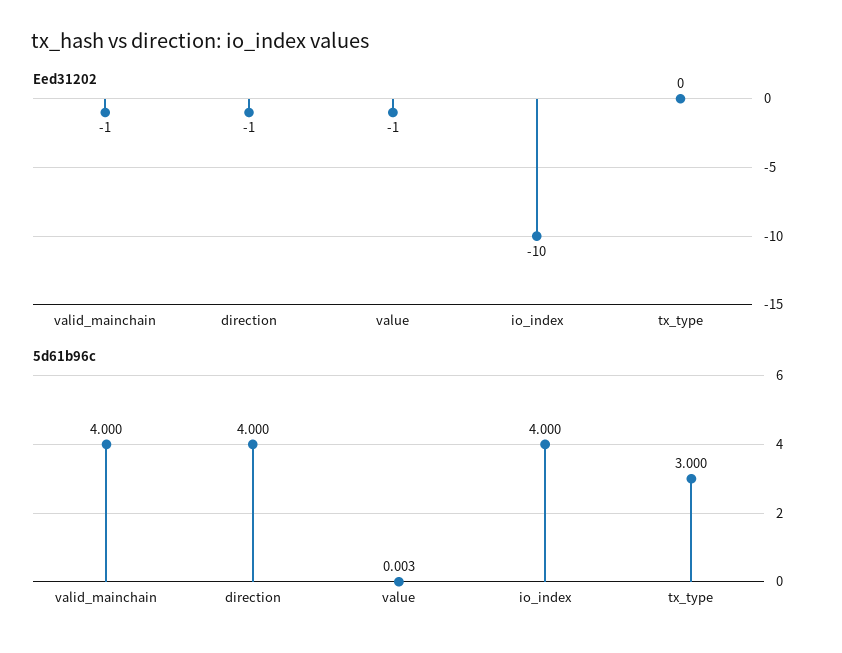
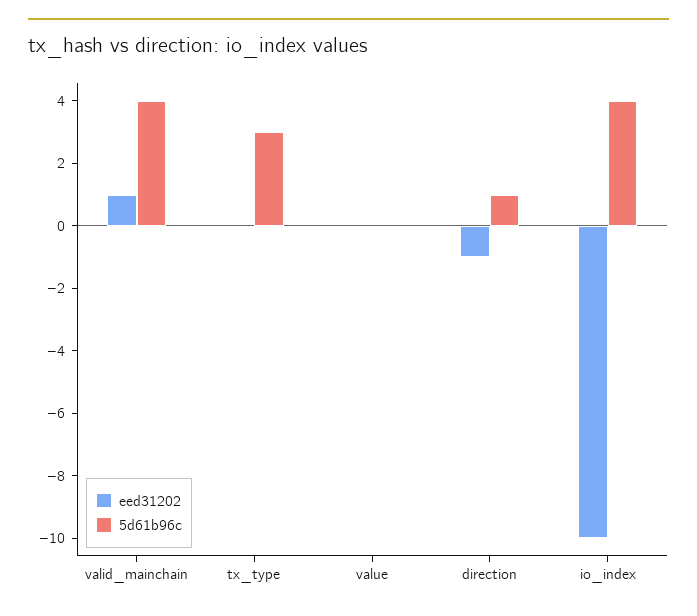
Eed31202, valid_mainchain: -1 -> 1
Eed31202, value: -1 -> 0
5d61b96c, direction: 4 -> 1

